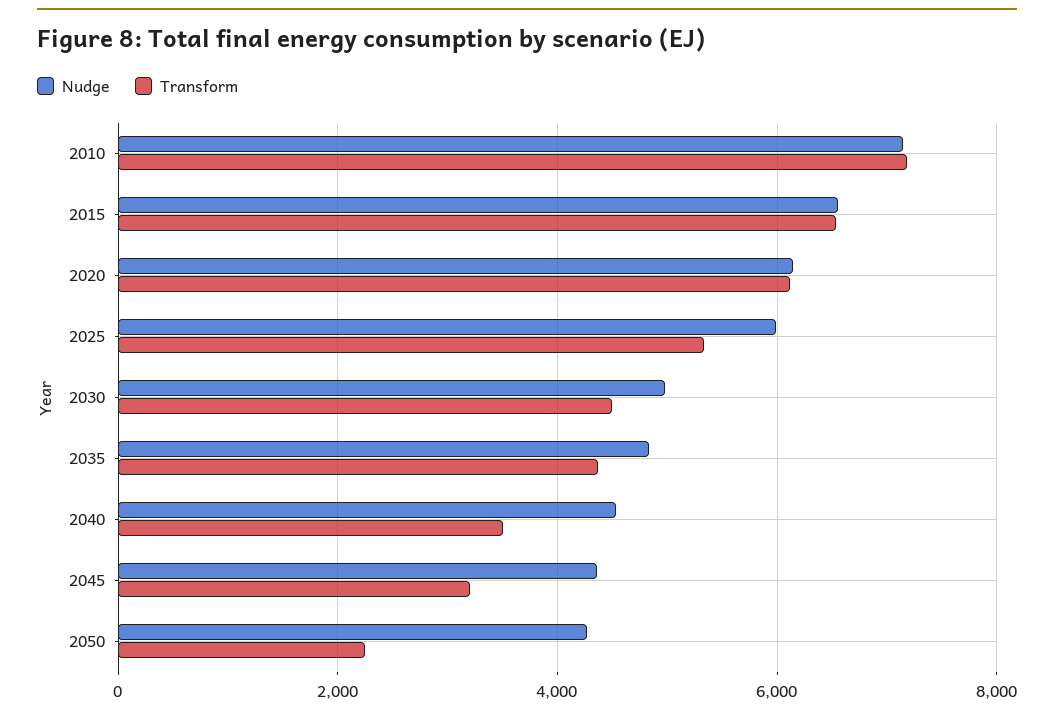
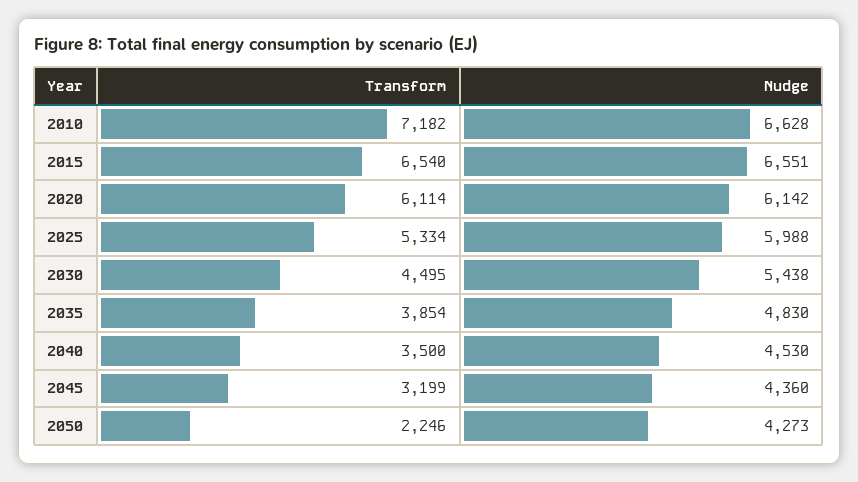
Nudge, 2010: 7200 -> 6628
Nudge, 2030: 5000 -> 5438
Transform, 2035: 4400 -> 3854

